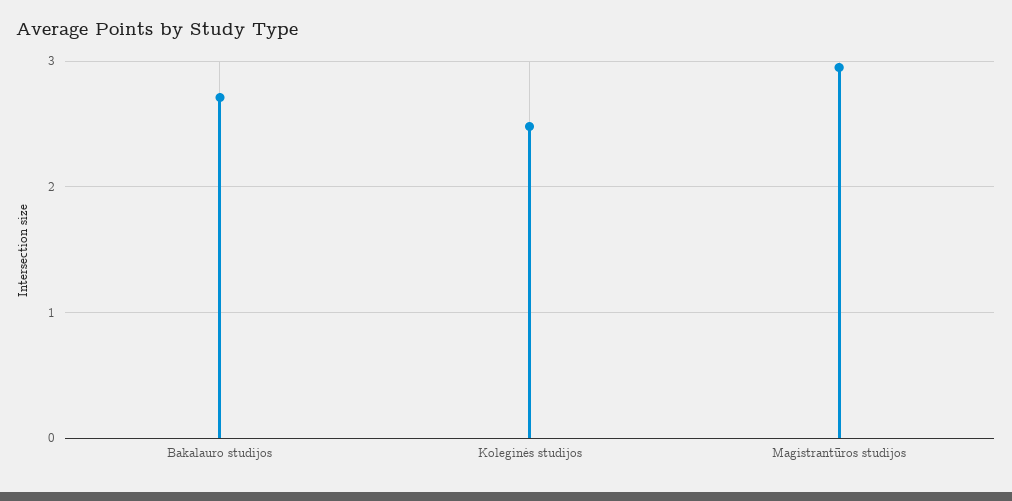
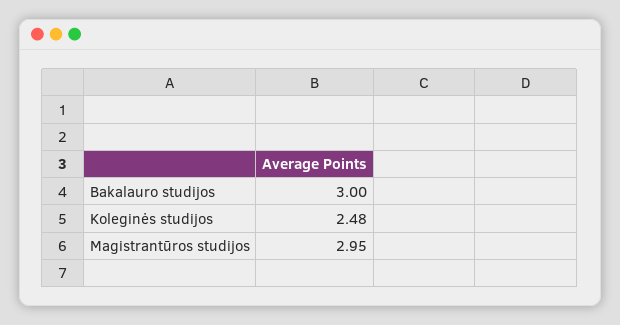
Bakalauro studijos: 2.7 -> 3

